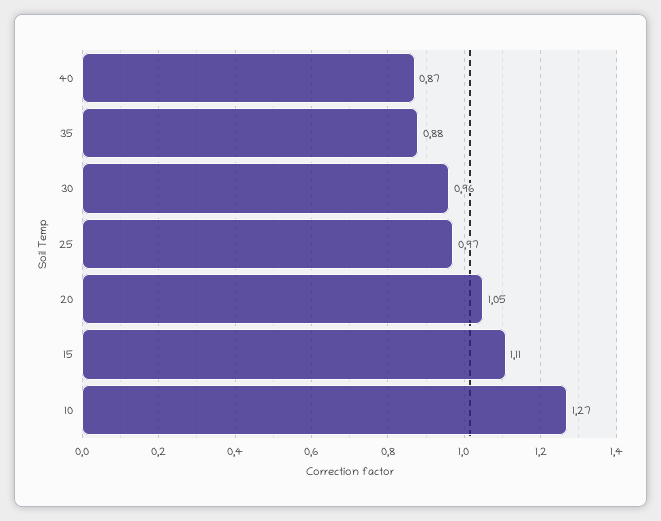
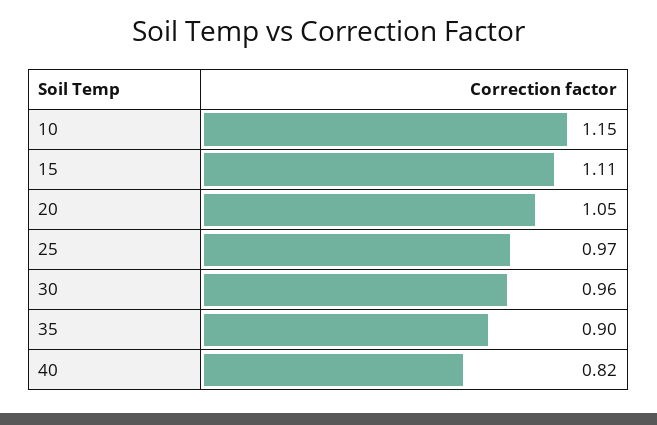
40: 0.87 -> 0.82
35: 0.88 -> 0.9
10: 1.27 -> 1.15

